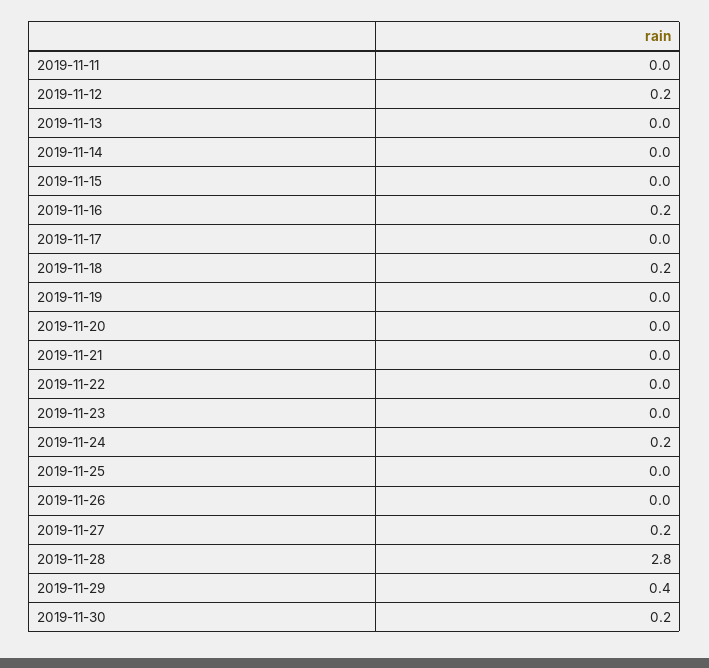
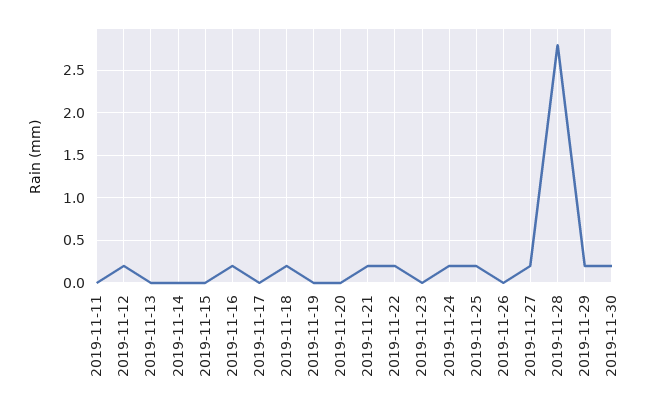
2019-11-21: 0 -> 0.2
2019-11-22: 0 -> 0.2
2019-11-25: 0 -> 0.2
2019-11-29: 0.4 -> 0.2

